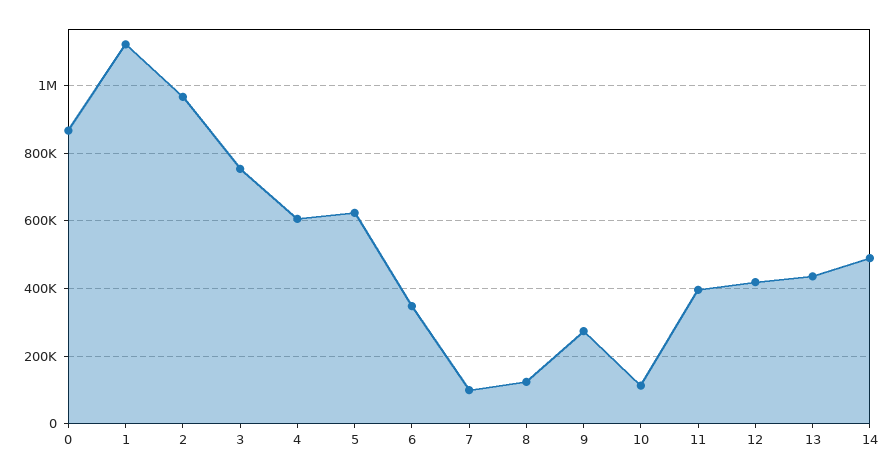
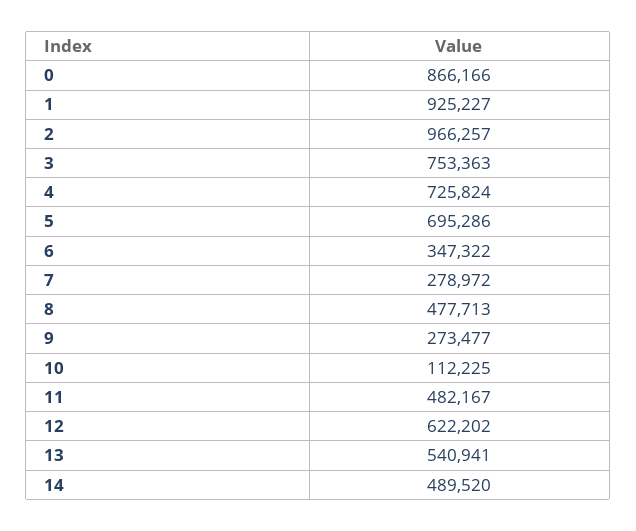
1: 1120000 -> 925227
4: 600000 -> 725824
5: 620000 -> 695286
7: 100000 -> 278972
8: 120000 -> 477713
11: 400000 -> 482167
12: 420000 -> 622202
13: 440000 -> 540941

